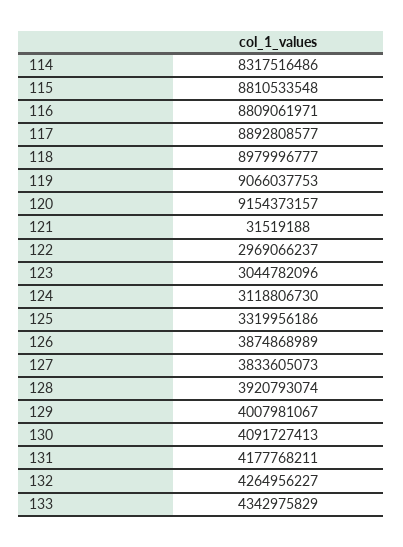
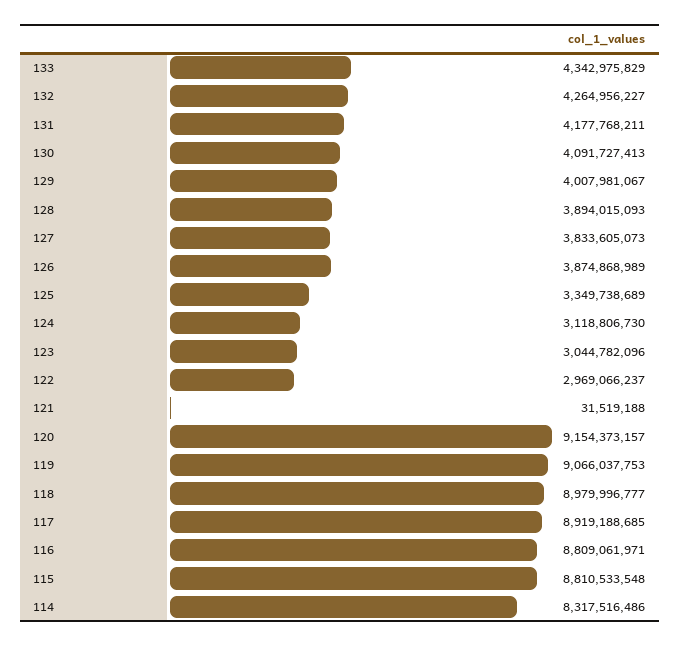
117: 8892808577 -> 8919188685
125: 3319956186 -> 3349738689
128: 3920793074 -> 3894015093

